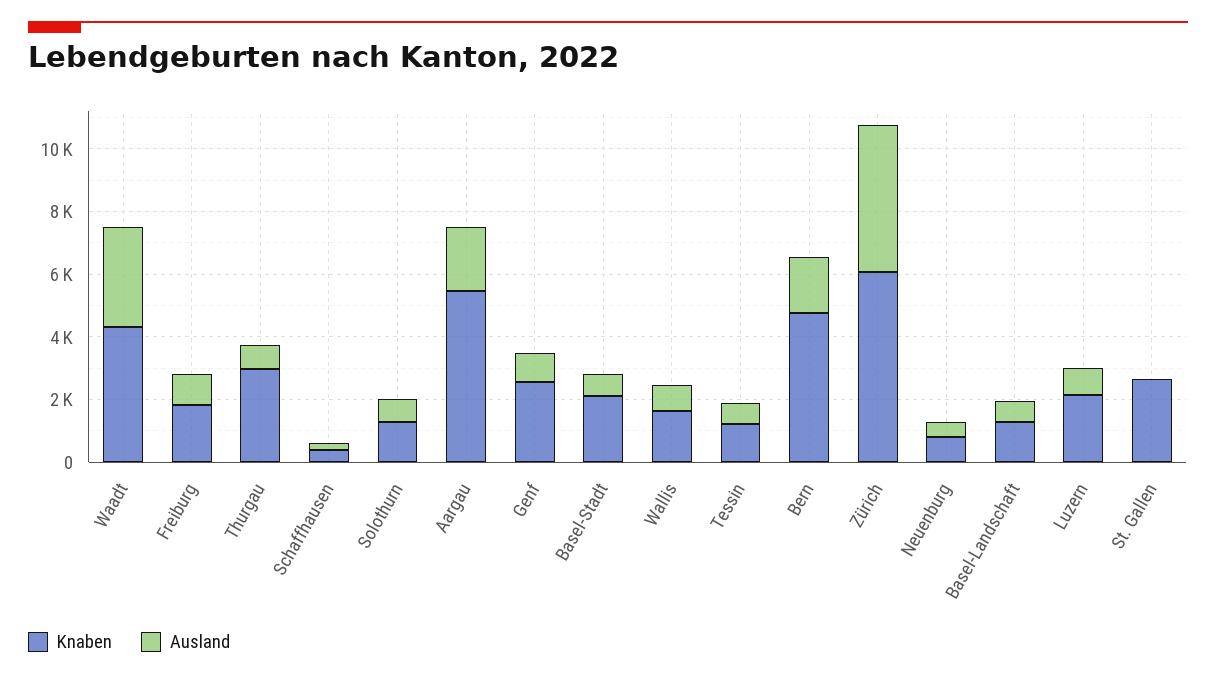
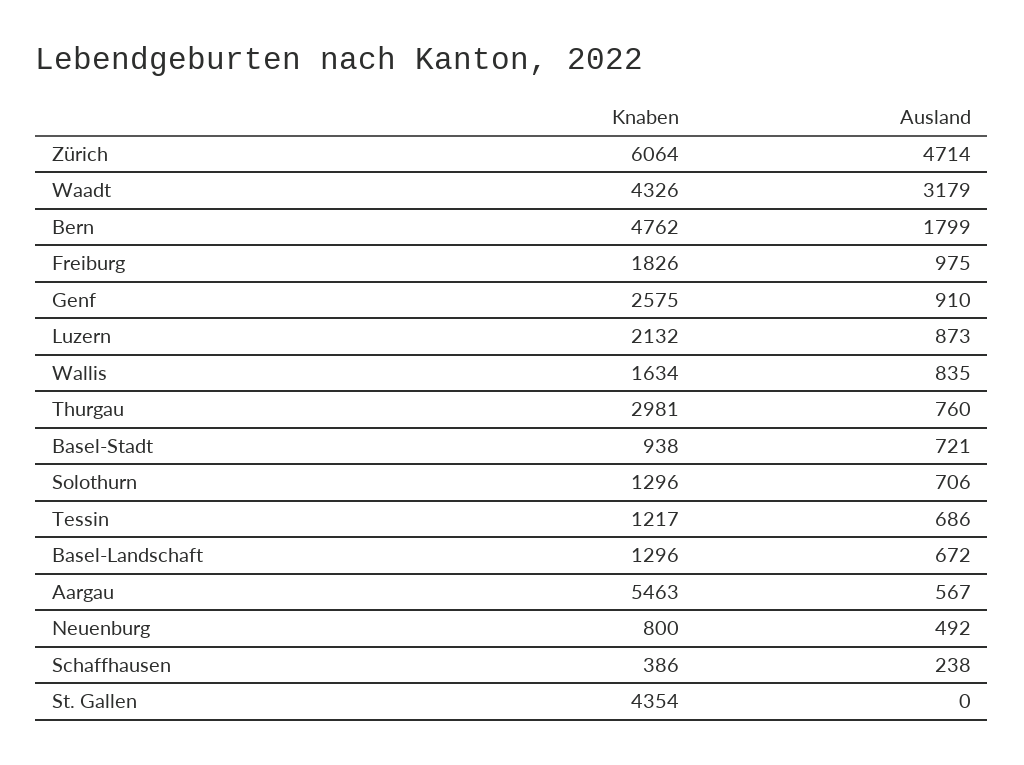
Ausland, Aargau: 2000 -> 567
Knaben, Basel-Stadt: 2000 -> 938
Knaben, St. Gallen: 2500 -> 4354

